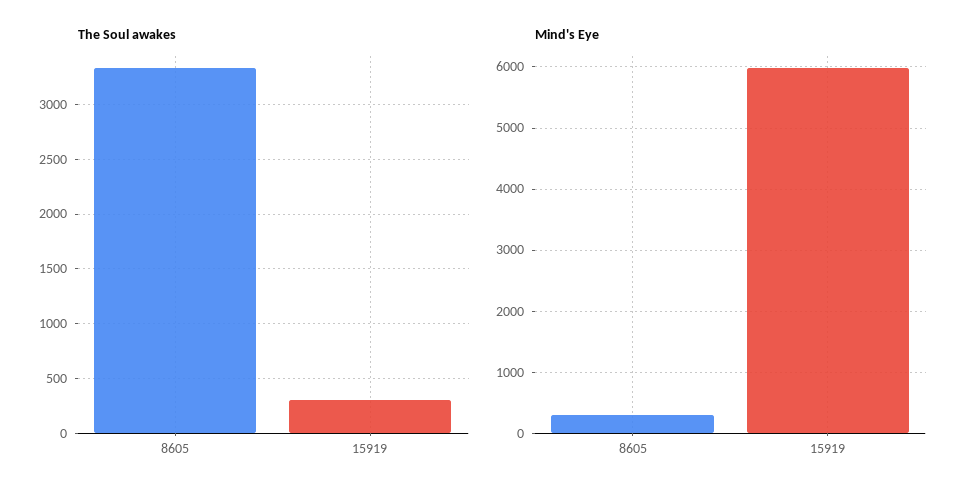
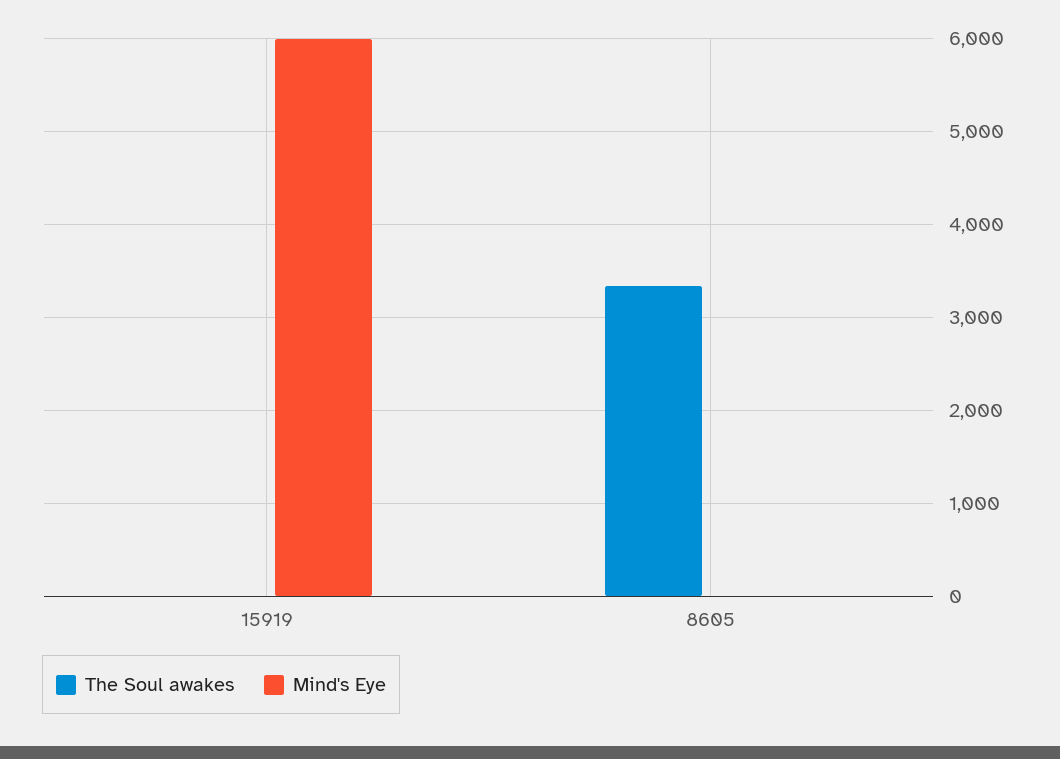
The Soul awakes, 15919: 300 -> 0
Mind's Eye, 8605: 300 -> 0

